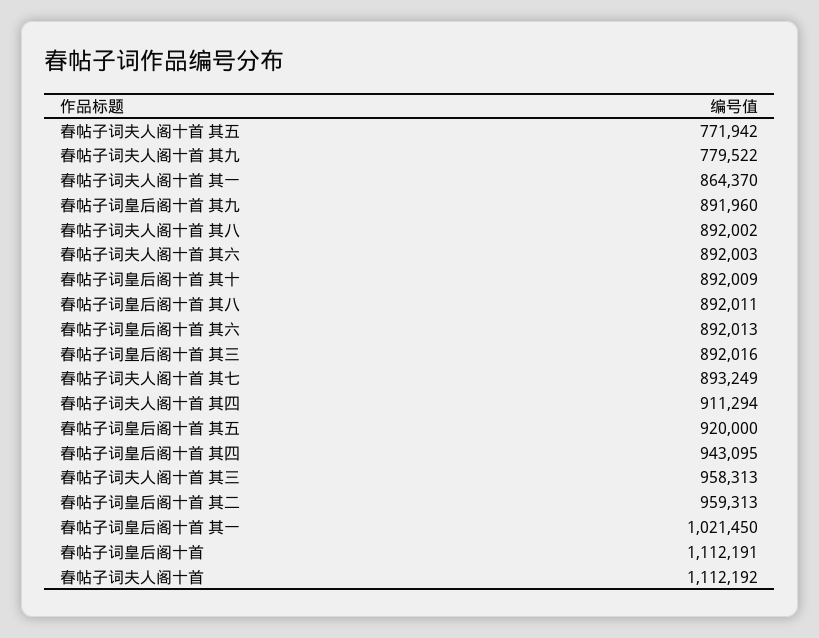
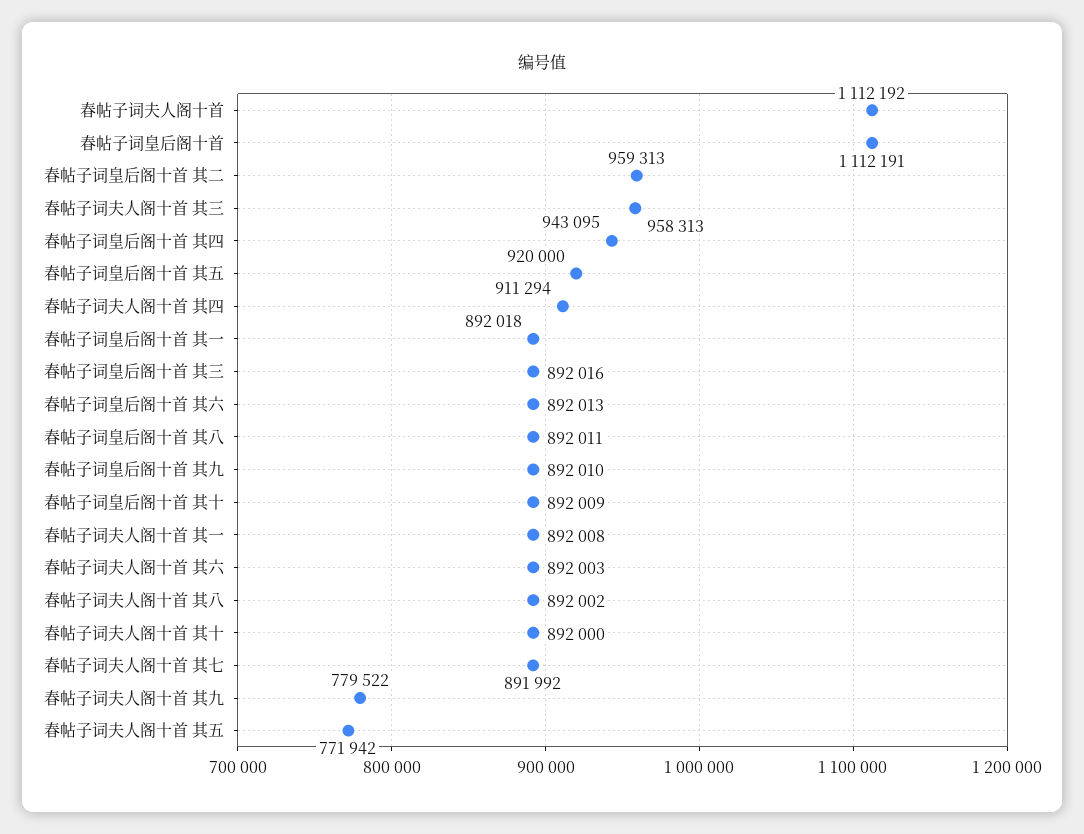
春帖子词夫人阁十首 其一: 864370 -> 892008
春帖子词皇后阁十首 其九: 891960 -> 892010
春帖子词夫人阁十首 其七: 893249 -> 891992
春帖子词皇后阁十首 其一: 1021450 -> 892018
春帖子词夫人阁十首 其十: none -> 892000

